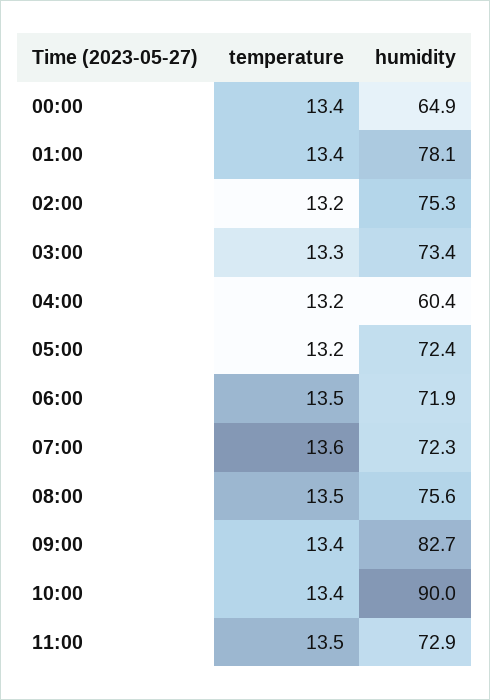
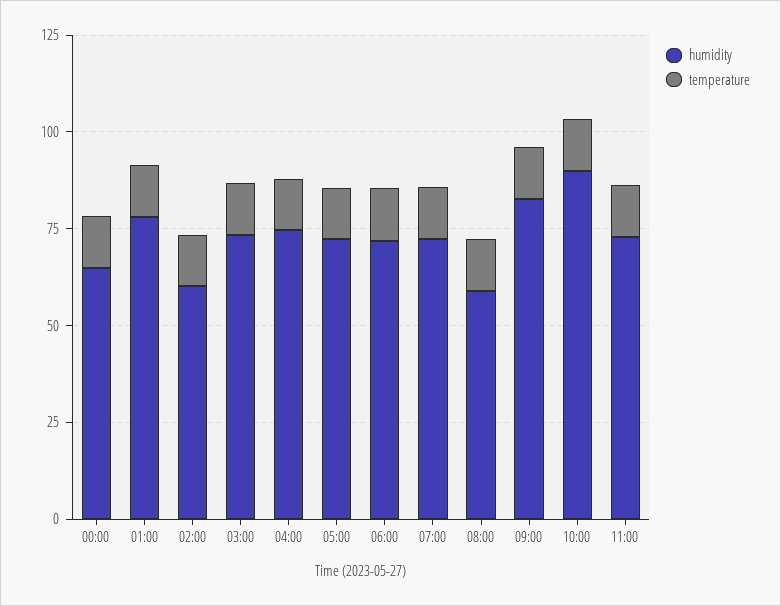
humidity, 02:00: 75.3 -> 60
humidity, 04:00: 60.4 -> 75
humidity, 08:00: 75.6 -> 60

